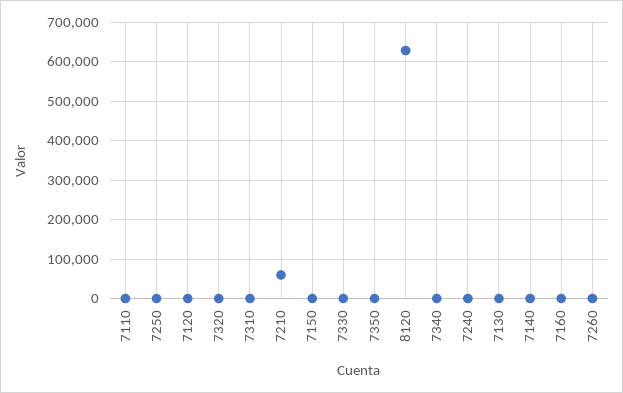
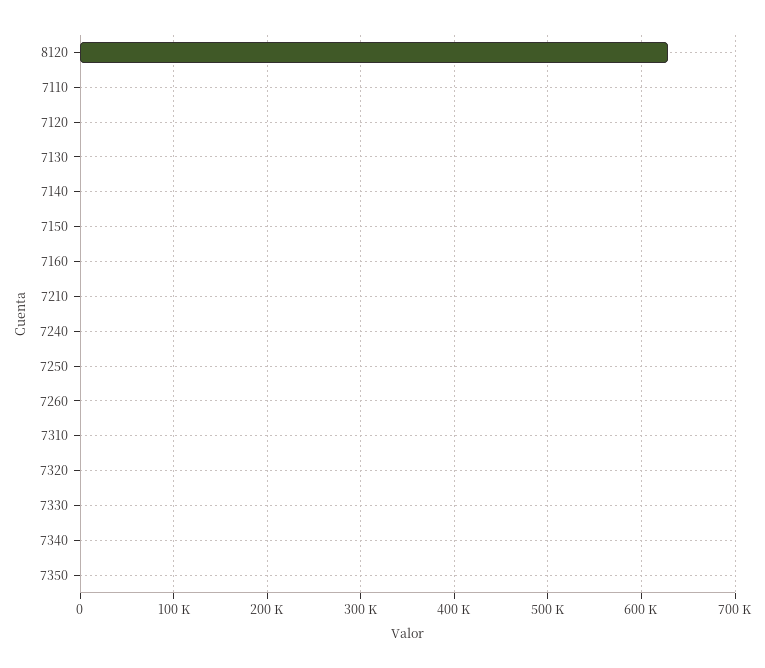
7210: 60000 -> 0

